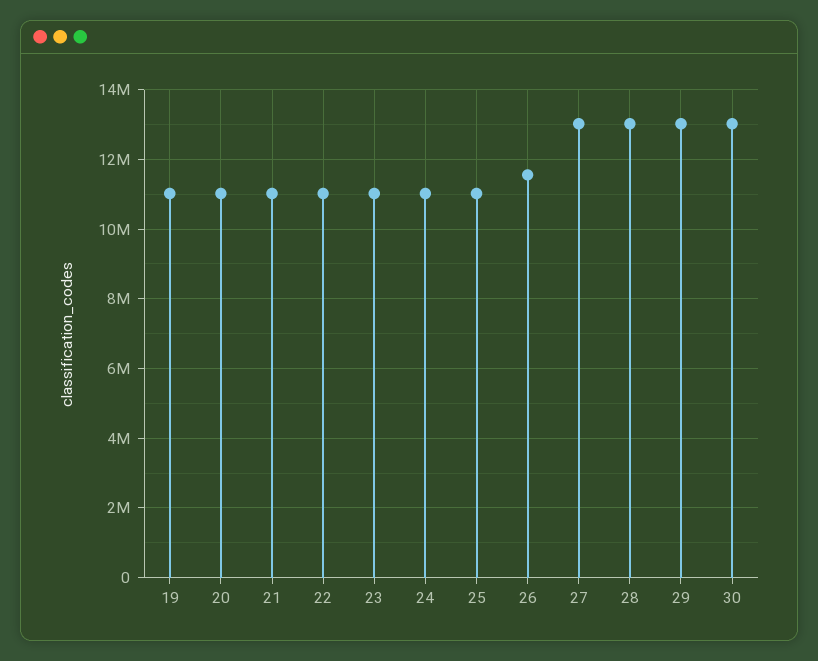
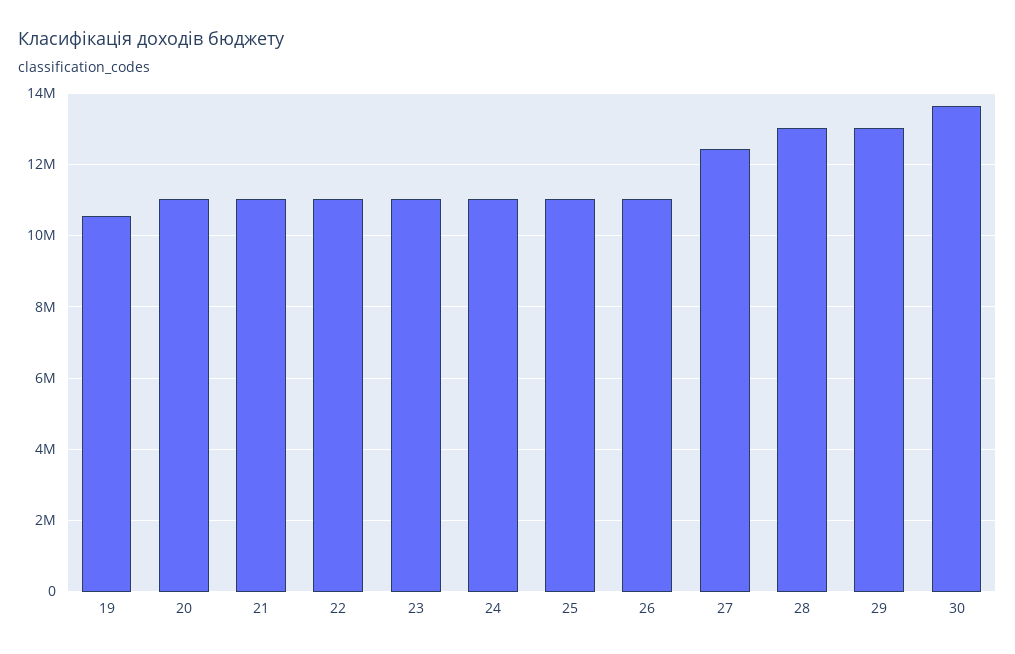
19: 11000000 -> 10600000
26: 11600000 -> 11000000
27: 13000000 -> 12400000
30: 13000000 -> 13600000

